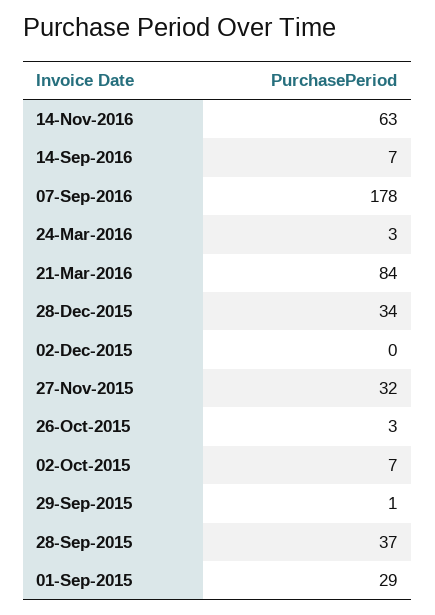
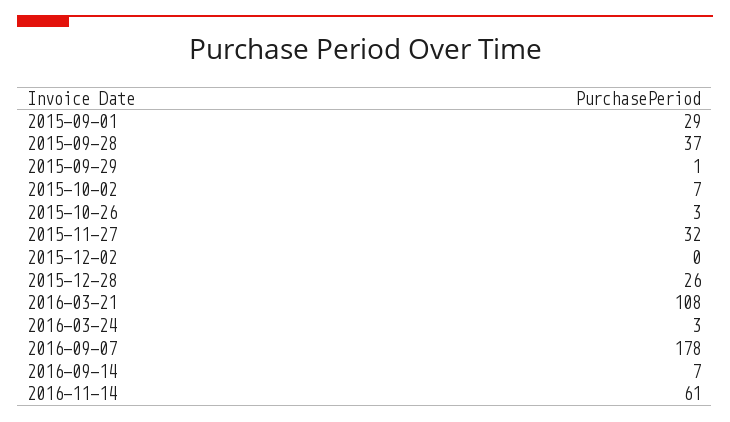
14-Nov-2016: 63 -> 61
21-Mar-2016: 84 -> 108
28-Dec-2015: 34 -> 26

